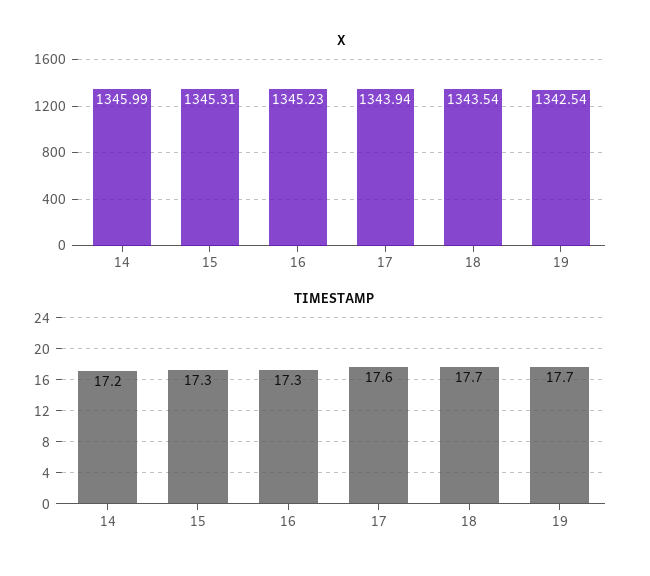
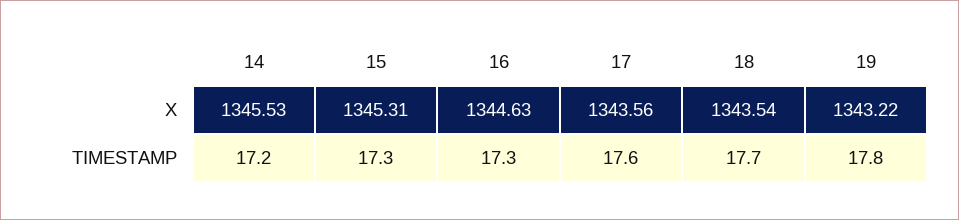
X, 14: 1345.99 -> 1345.53
X, 16: 1345.23 -> 1344.63
X, 17: 1343.94 -> 1343.56
X, 19: 1342.54 -> 1343.22
TIMESTAMP, 19: 17.7 -> 17.8

